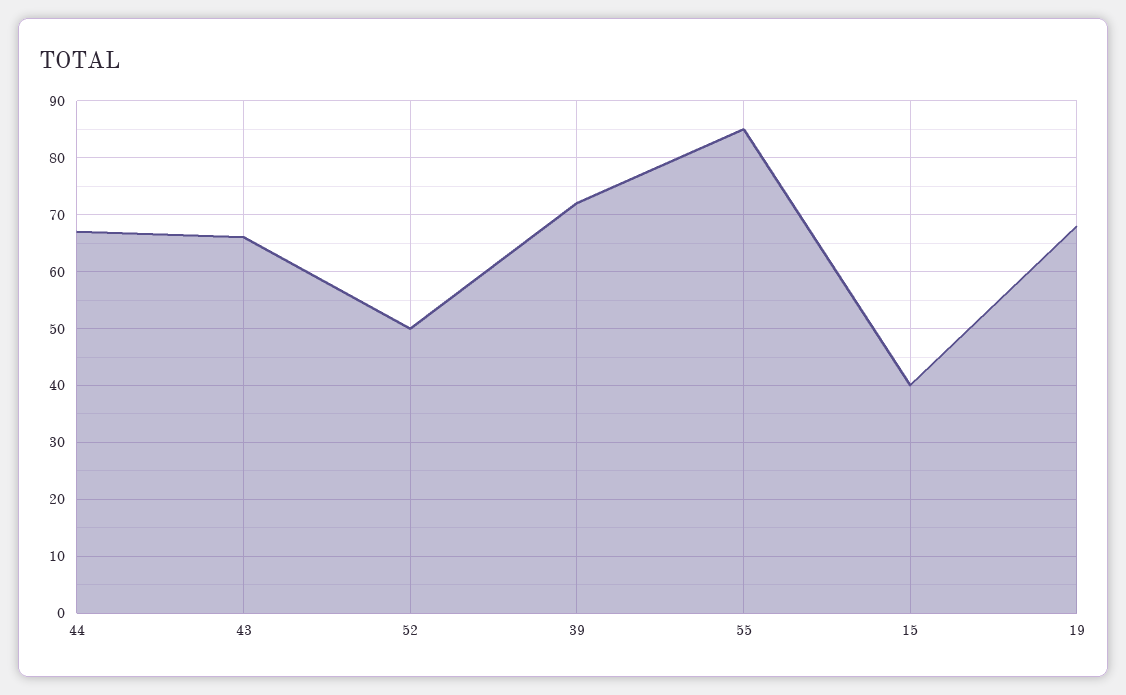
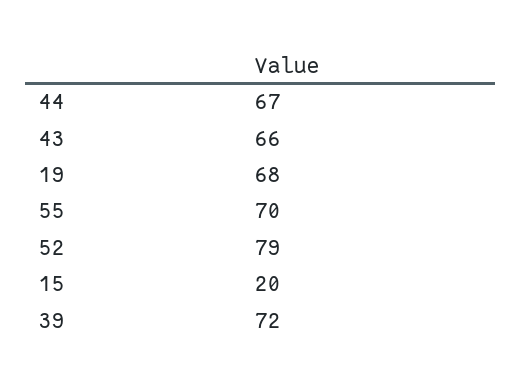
52: 50 -> 79
55: 85 -> 70
15: 40 -> 20

